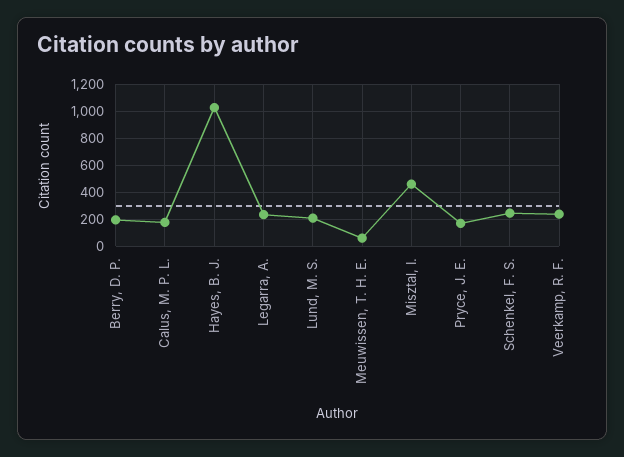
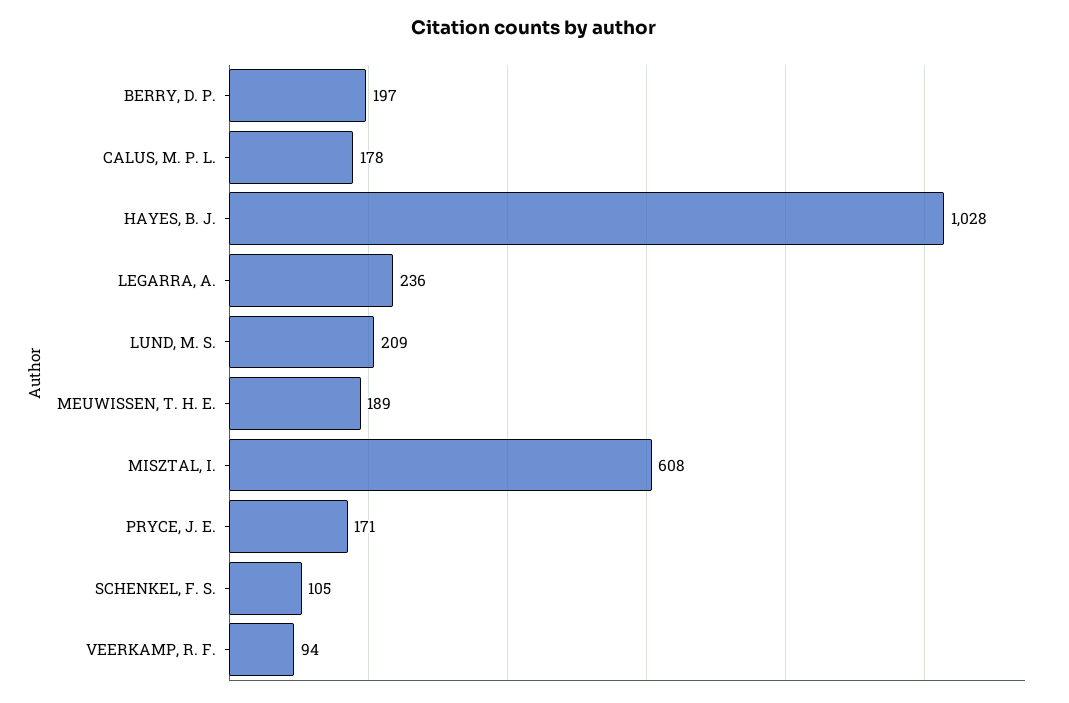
Meuwissen, T. H. E.: 50 -> 189
Misztal, I.: 450 -> 608
Schenkel, F. S.: 250 -> 105
Veerkamp, R. F.: 250 -> 94

